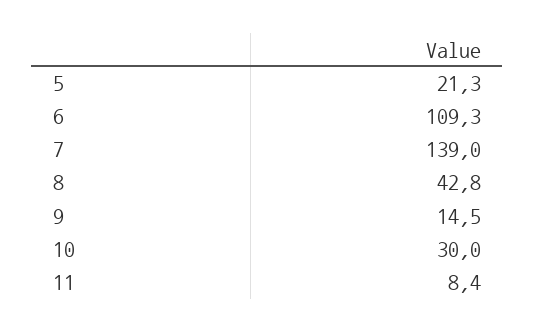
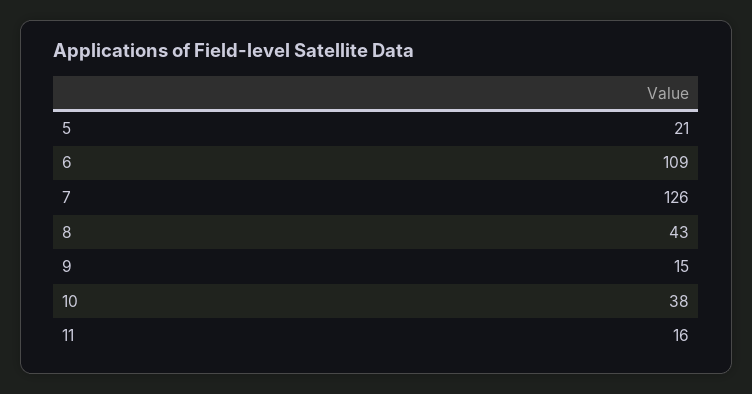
7: 139 -> 126
10: 30 -> 38
11: 8.4 -> 16

